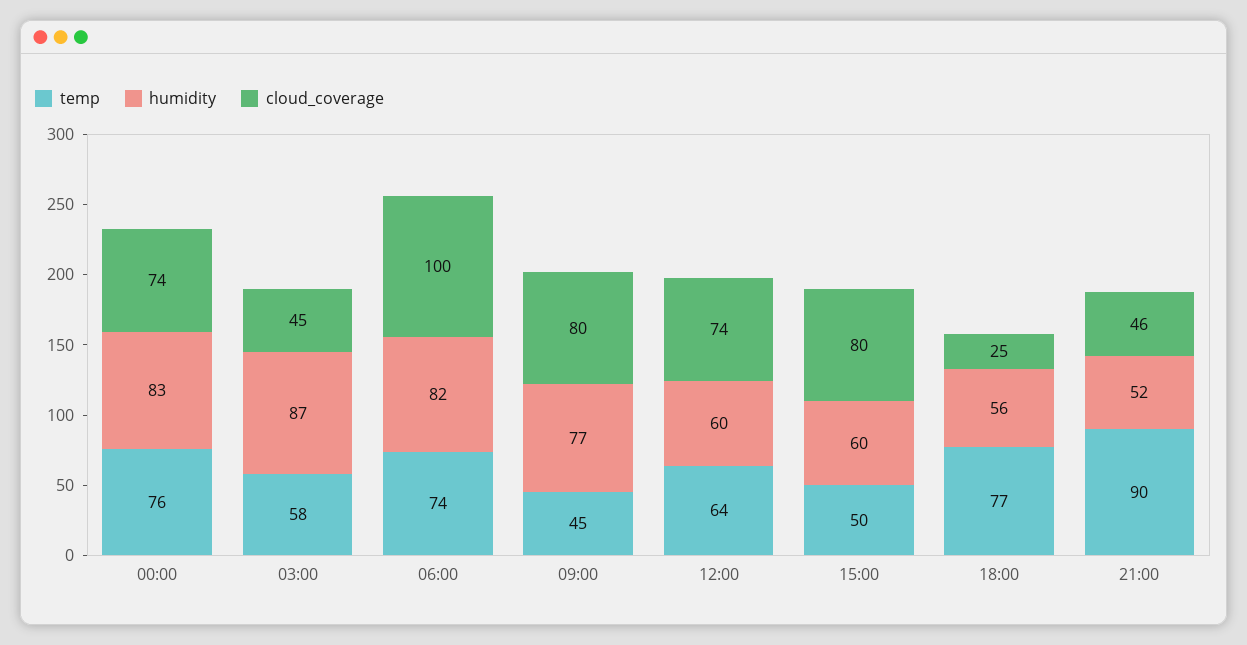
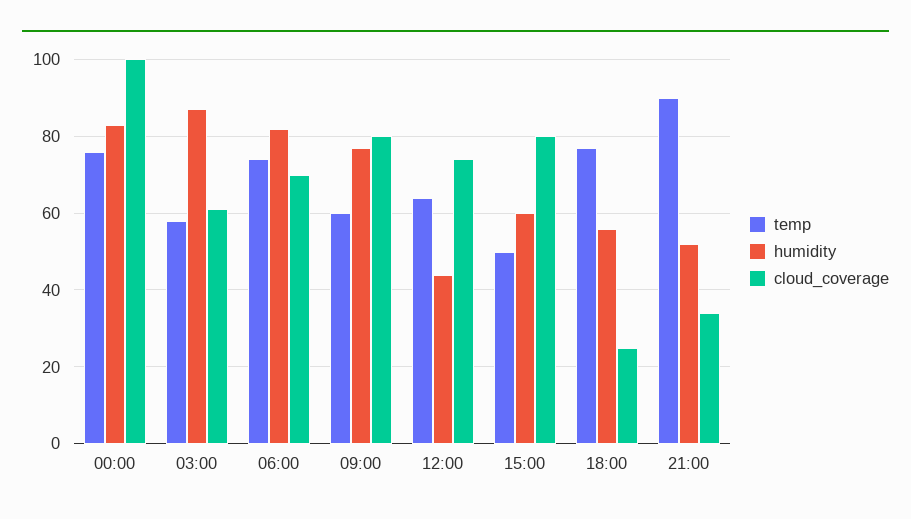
cloud_coverage, 00:00: 74 -> 100
cloud_coverage, 03:00: 45 -> 60
cloud_coverage, 06:00: 100 -> 70
temp, 09:00: 45 -> 60
humidity, 12:00: 60 -> 45
cloud_coverage, 21:00: 46 -> 35

